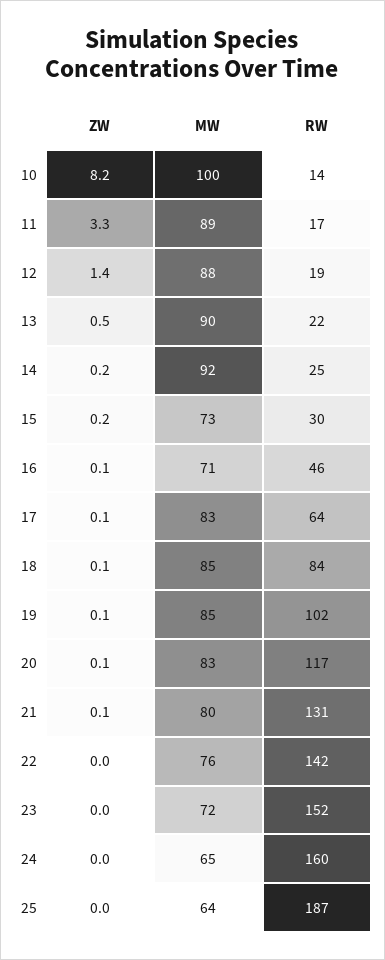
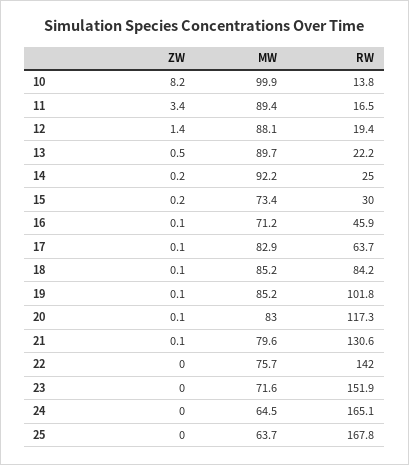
ZW, 11: 3.3 -> 3.4
RW, 24: 160 -> 165.1
RW, 25: 187 -> 167.8

